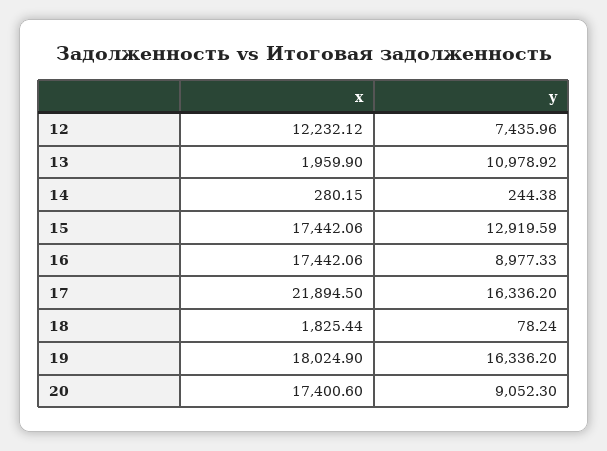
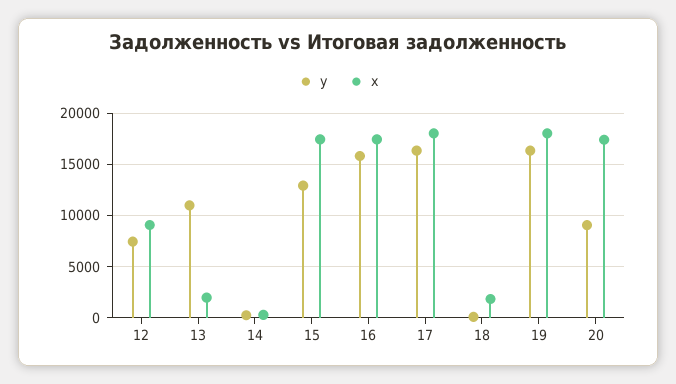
x, 12: 12232.12 -> 9000
y, 16: 8977.33 -> 16000
x, 17: 21894.5 -> 18000

